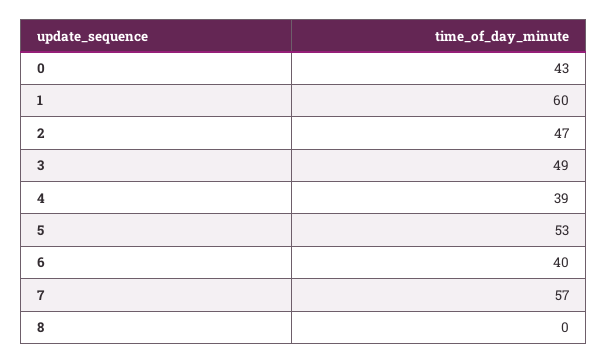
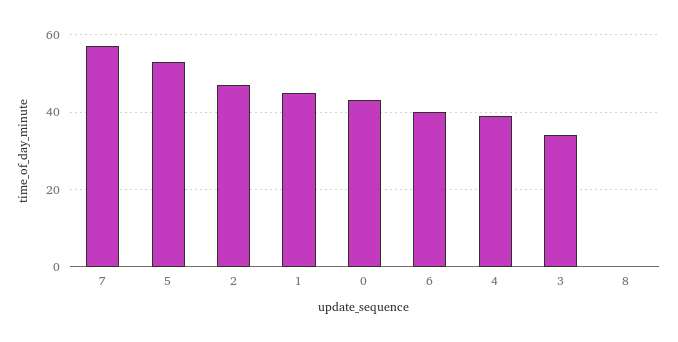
1: 60 -> 45
3: 49 -> 35

